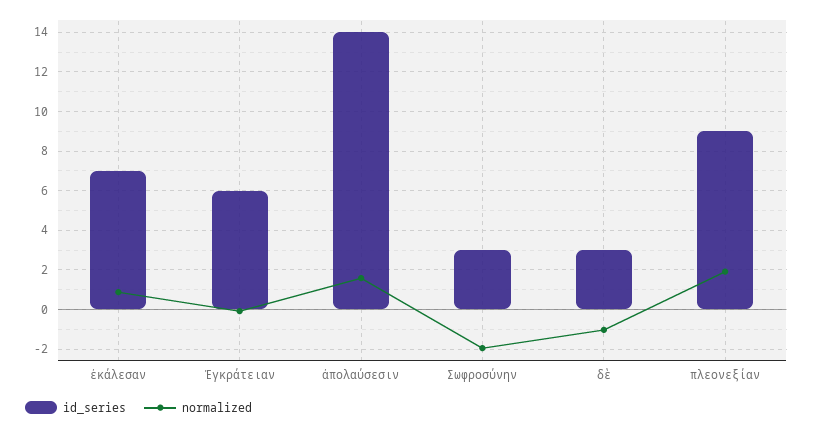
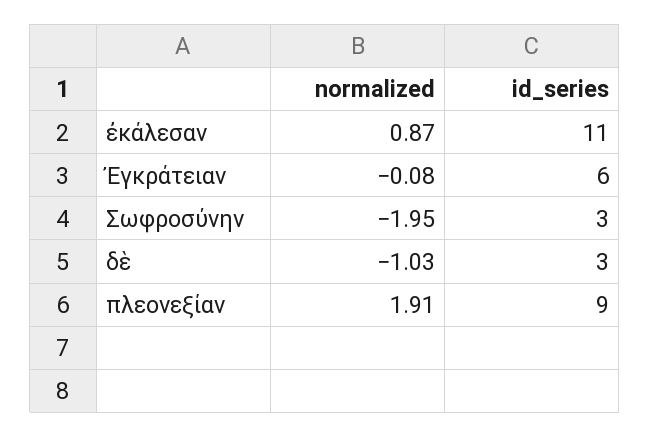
id_series, ἐκάλεσαν: 7 -> 11
id_series, ἀπολαύσεσιν: 14 -> none
normalized, ἀπολαύσεσιν: 1.5 -> none

